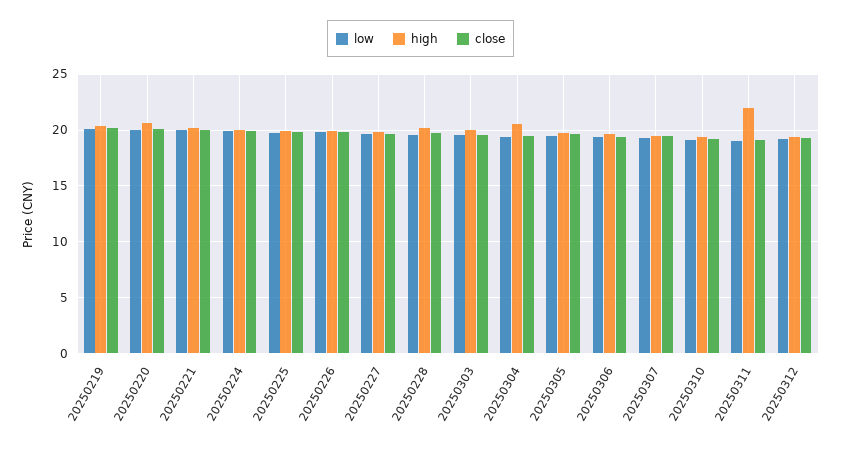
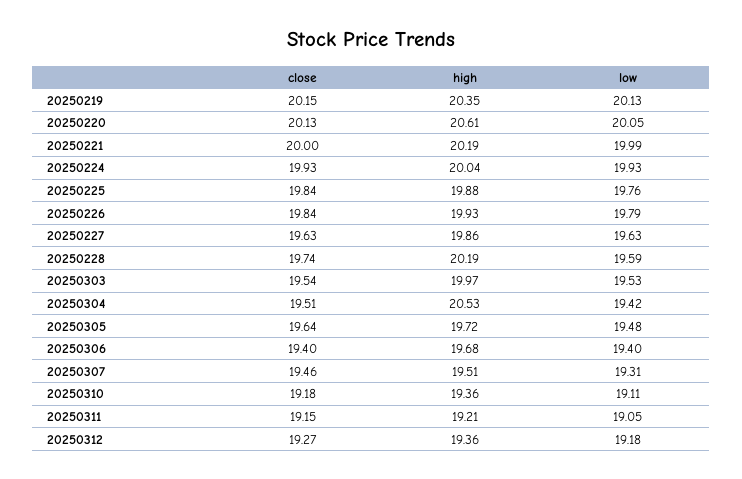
high, 20250311: 22 -> 19.21

